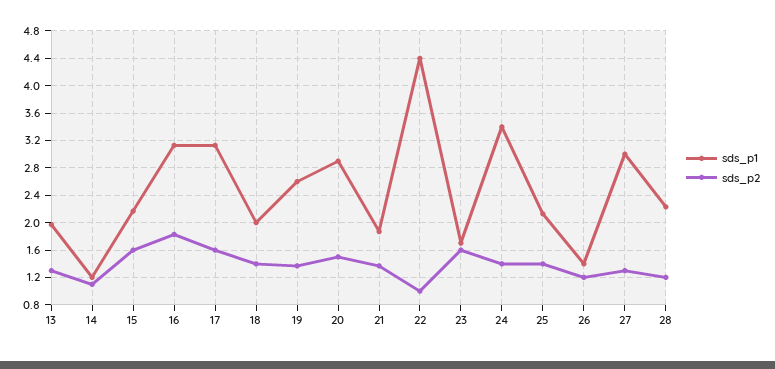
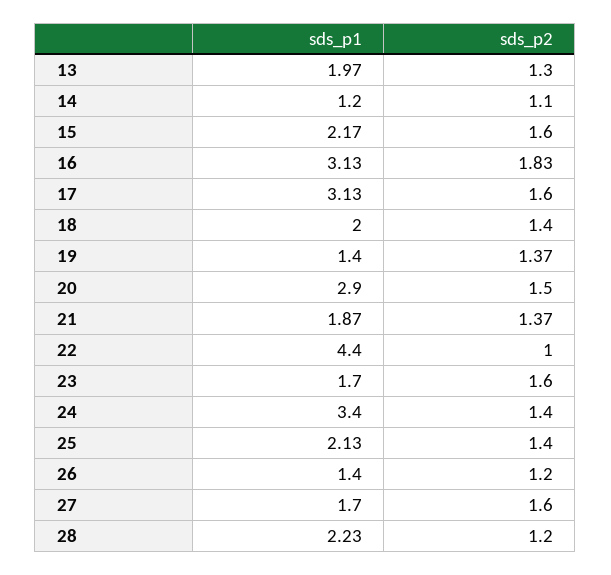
sds_p1, 19: 2.6 -> 1.4
sds_p1, 27: 3 -> 1.7
sds_p2, 27: 1.3 -> 1.6

